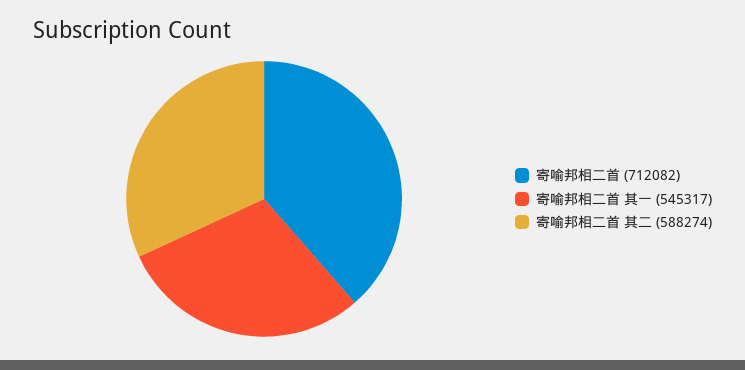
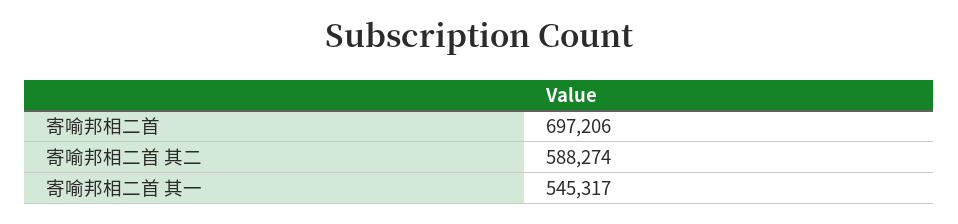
寄喻邦相二首: 712082 -> 697206

